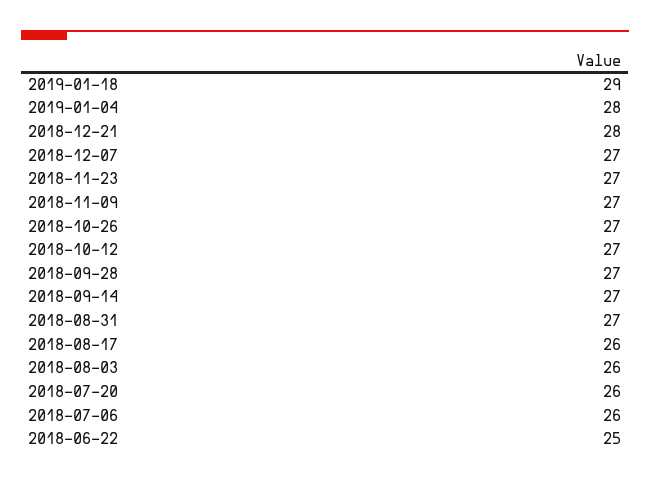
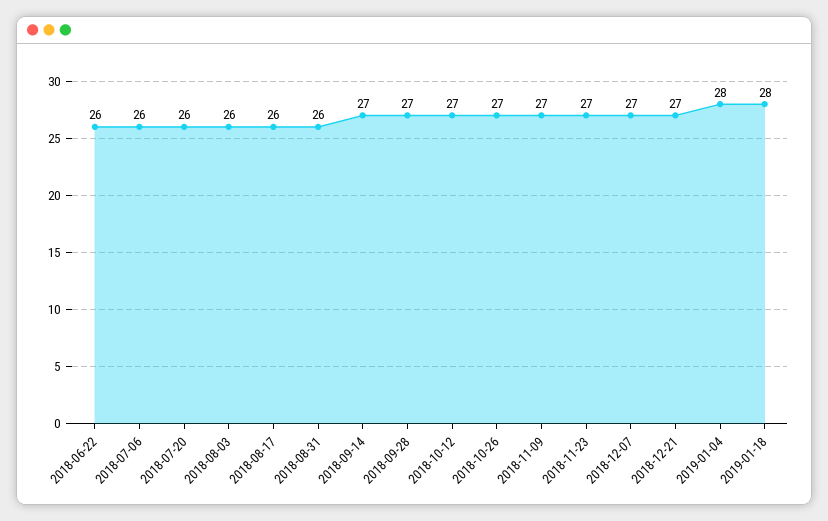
2019-01-18: 29 -> 28
2018-12-21: 28 -> 27
2018-08-31: 27 -> 26
2018-06-22: 25 -> 26

